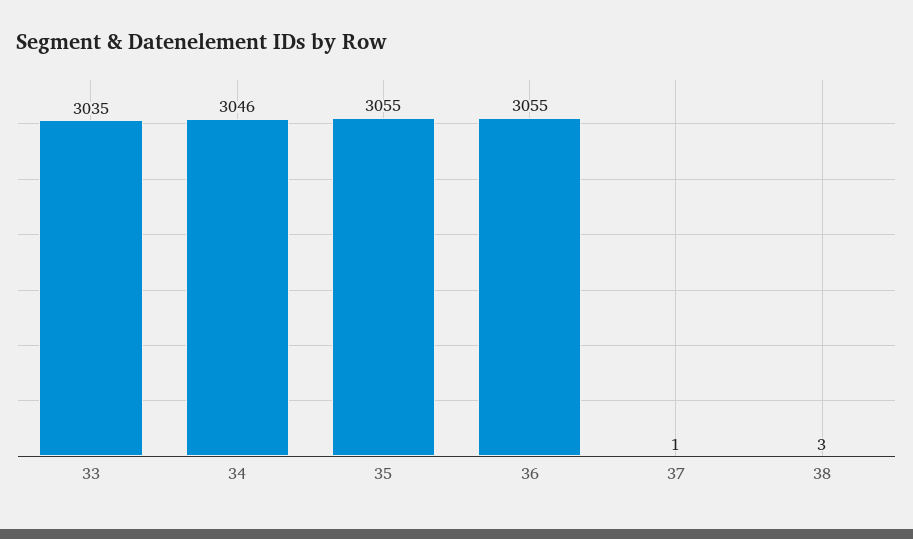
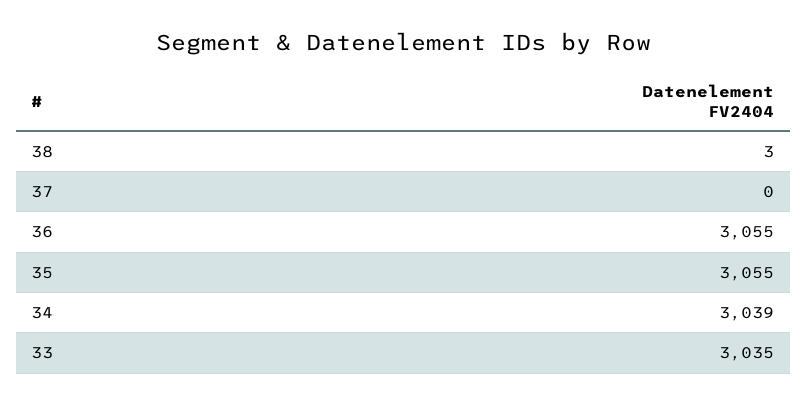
34: 3046 -> 3039
37: 1 -> 0

